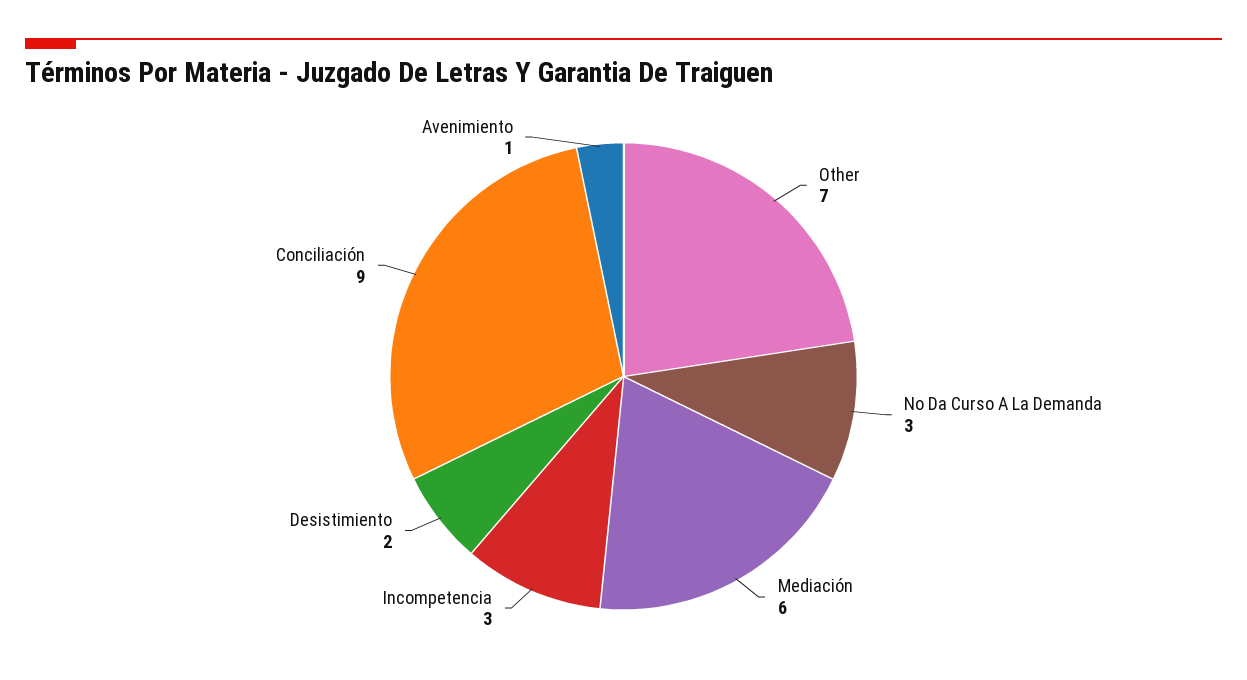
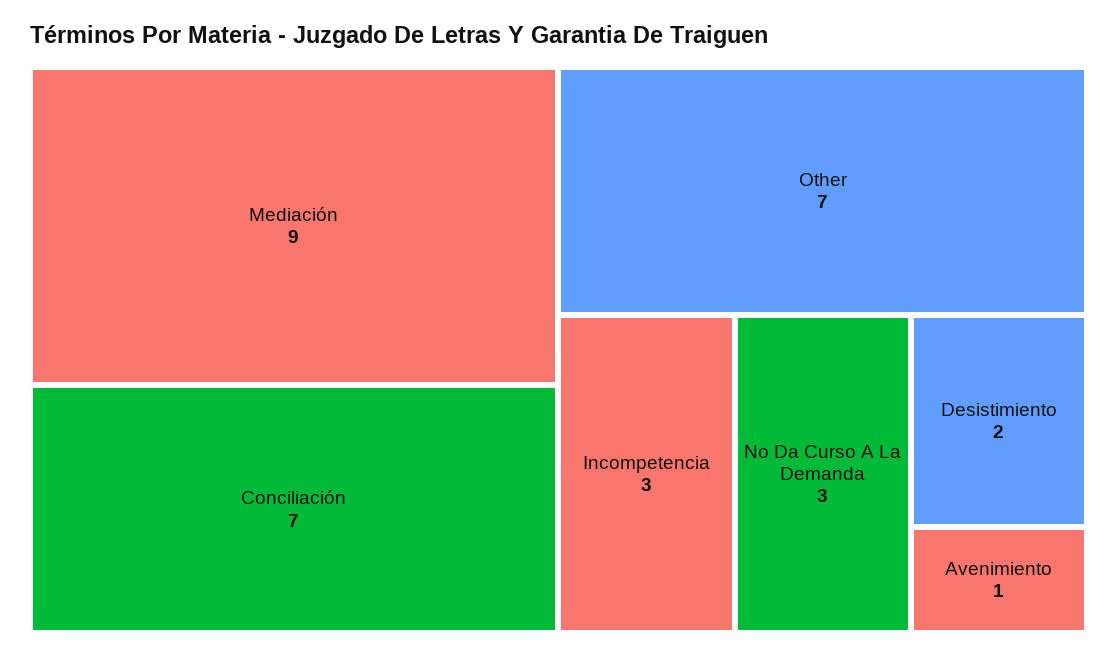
Mediación: 6 -> 9
Conciliación: 9 -> 7

